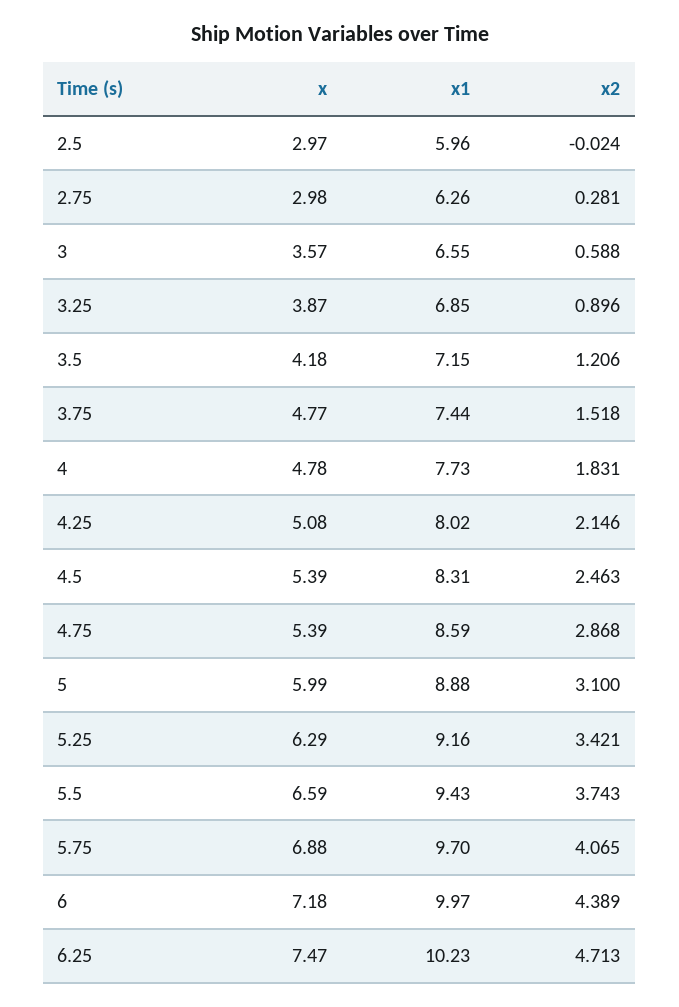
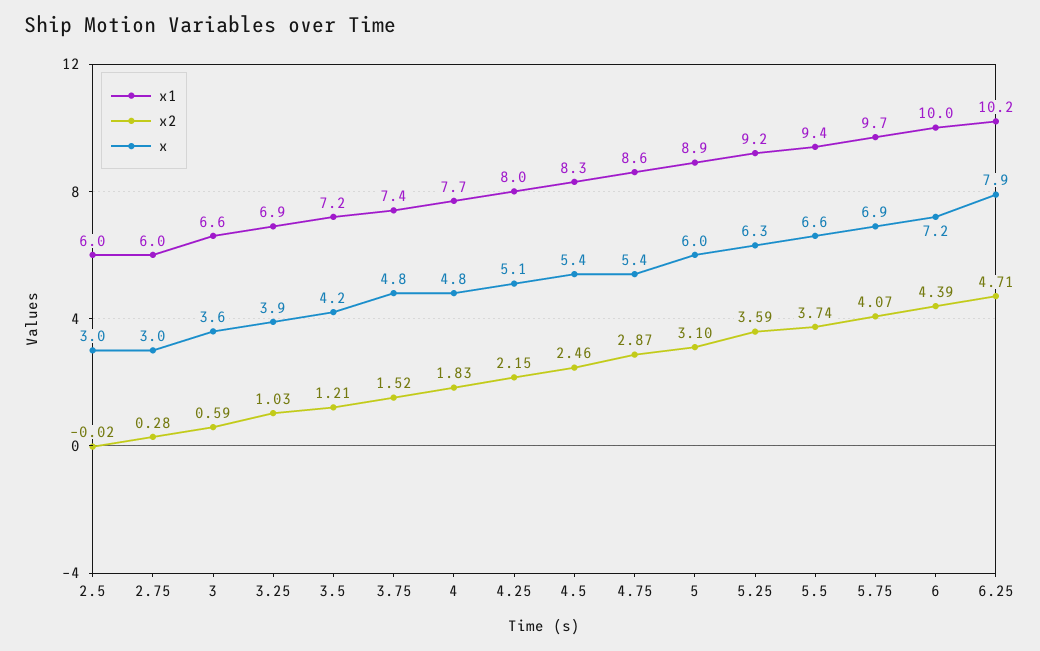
x1, 2.75: 6.26 -> 6
x2, 3.25: 0.896 -> 1.03
x2, 5.25: 3.421 -> 3.59
x, 6.25: 7.47 -> 7.9

